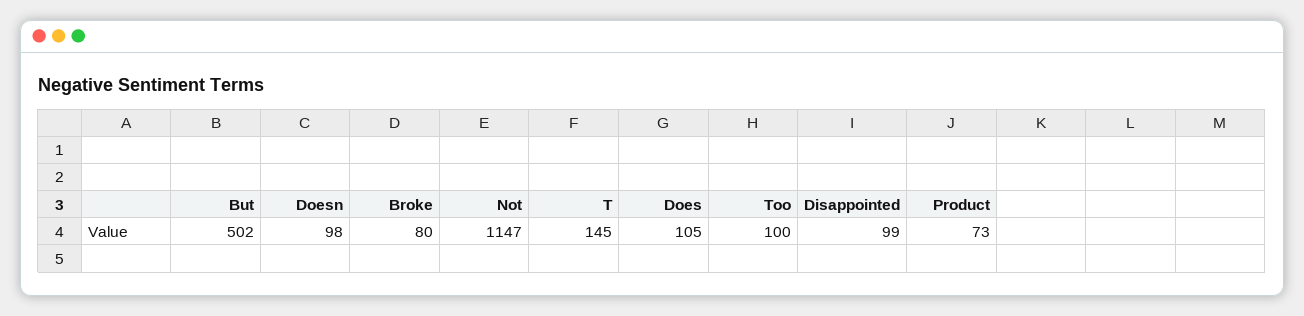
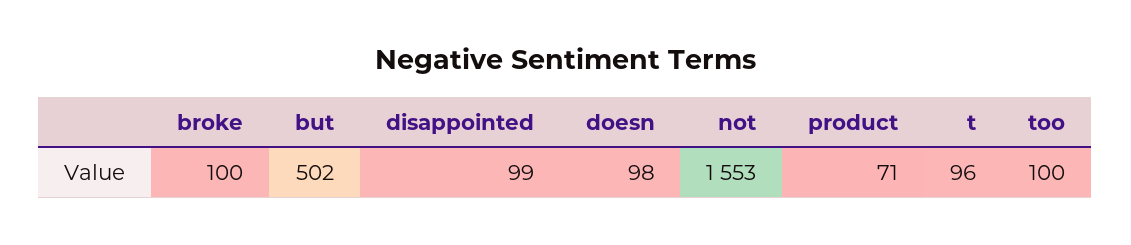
Broke: 80 -> 100
Not: 1147 -> 1553
T: 145 -> 96
Does: 105 -> none
Product: 73 -> 71

